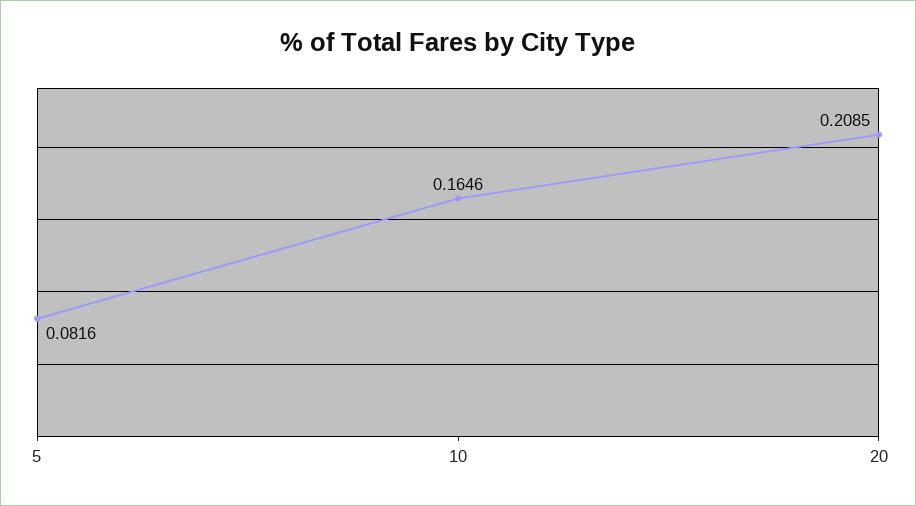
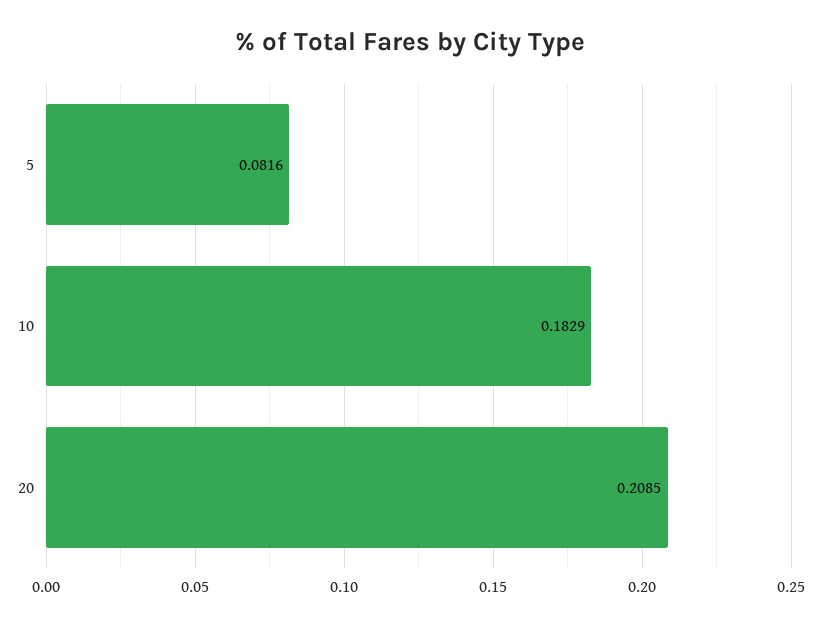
10: 0.1646 -> 0.1829

